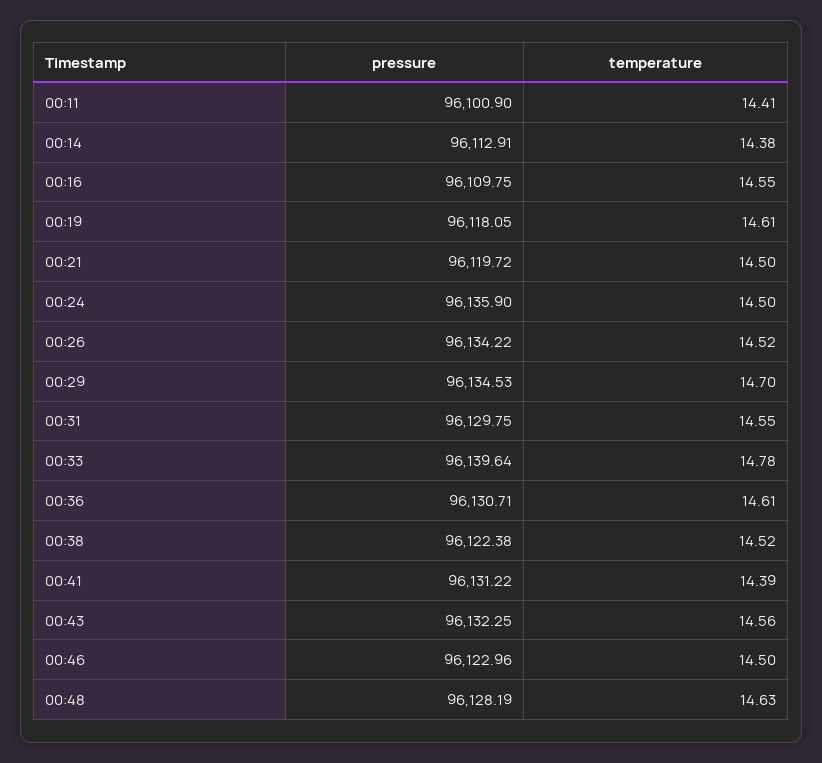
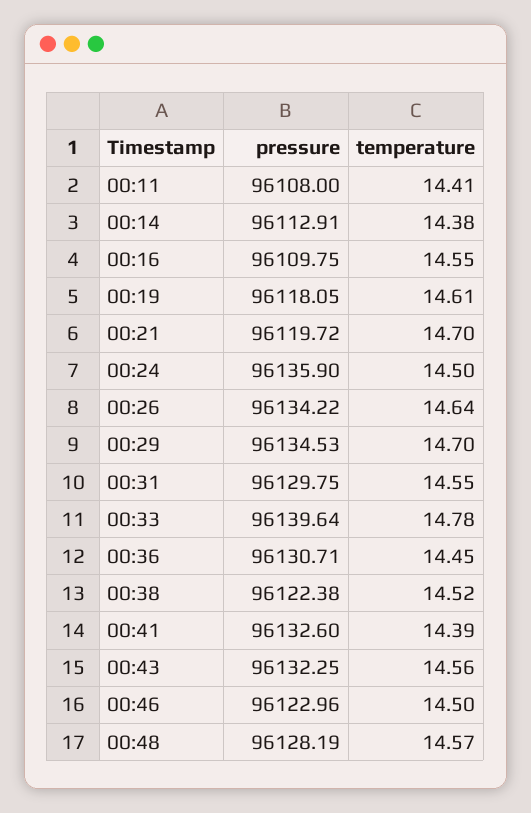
pressure, 00:11: 96100.9 -> 96108
temperature, 00:21: 14.5 -> 14.7
temperature, 00:26: 14.52 -> 14.64
temperature, 00:36: 14.61 -> 14.45
pressure, 00:41: 96131.22 -> 96132.6
temperature, 00:48: 14.63 -> 14.57

